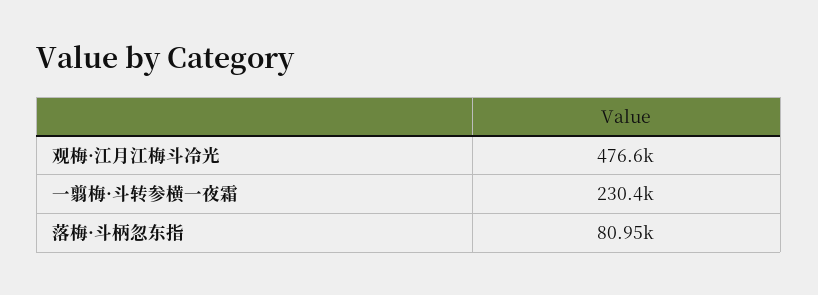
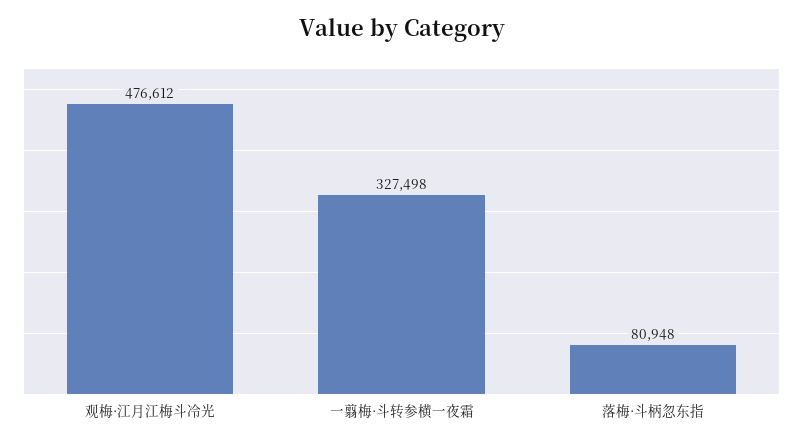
一翦梅·斗转参横一夜霜: 230400 -> 327498

